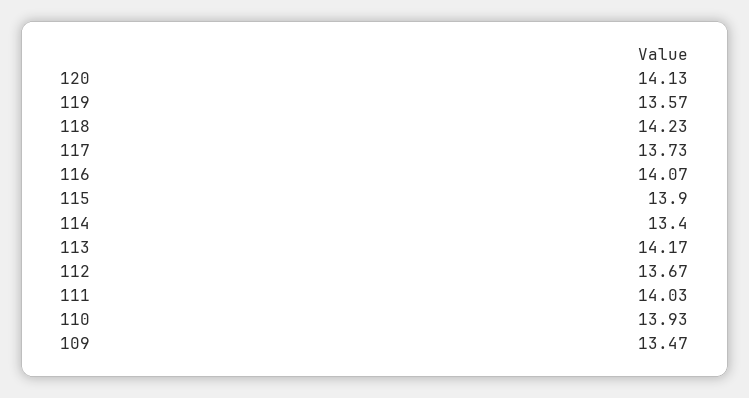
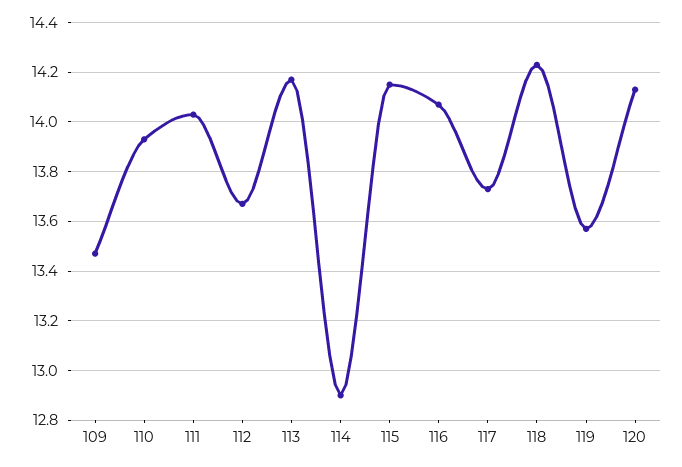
115: 13.9 -> 14.15
114: 13.4 -> 12.9

